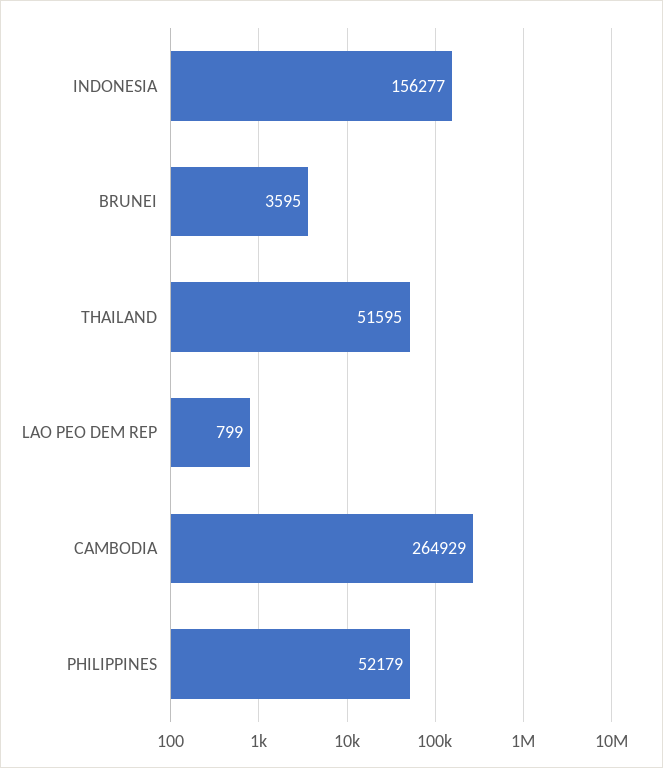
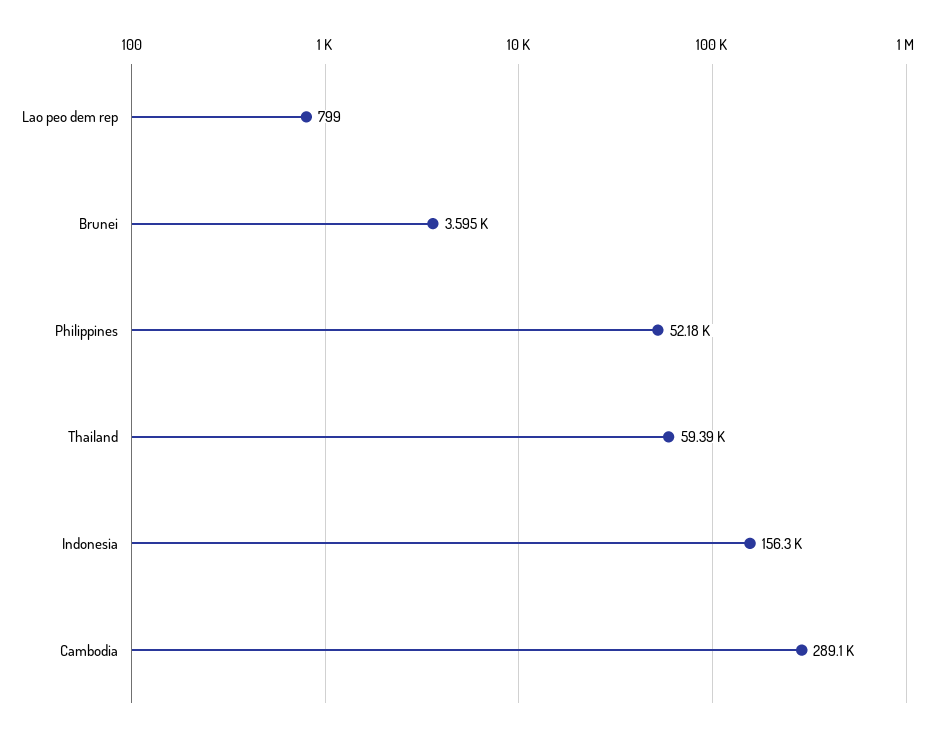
THAILAND: 51595 -> 59390
CAMBODIA: 264929 -> 289100

